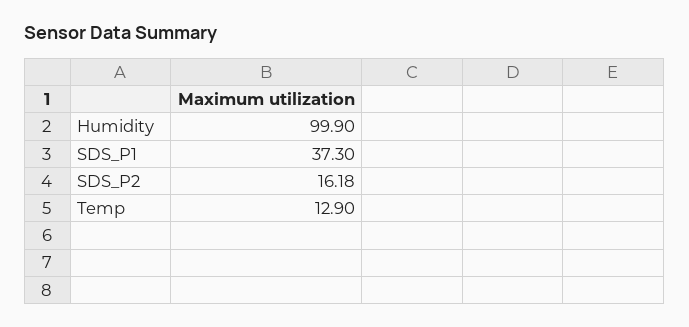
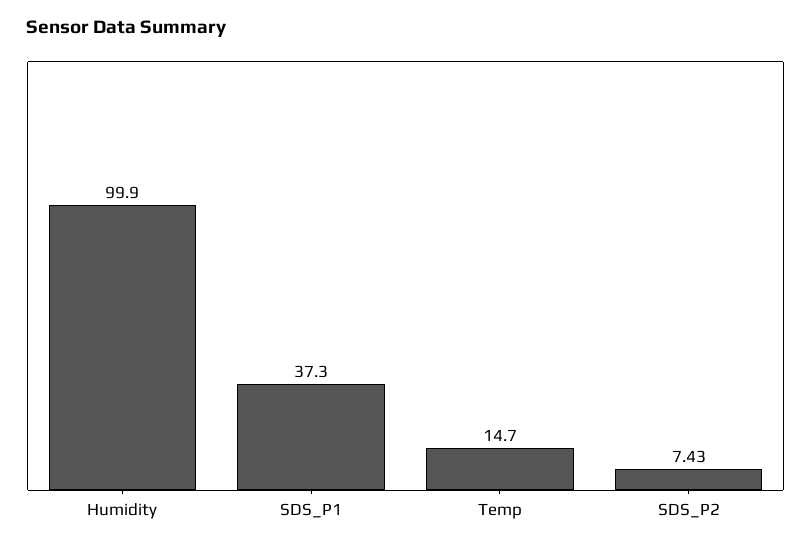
SDS_P2: 16.18 -> 7.43
Temp: 12.9 -> 14.7

